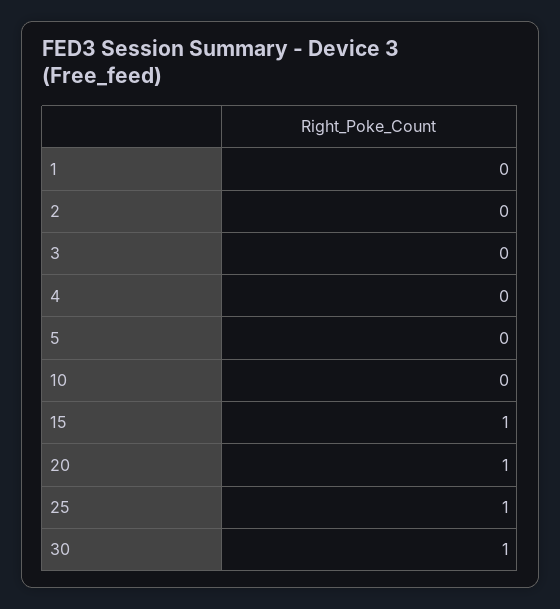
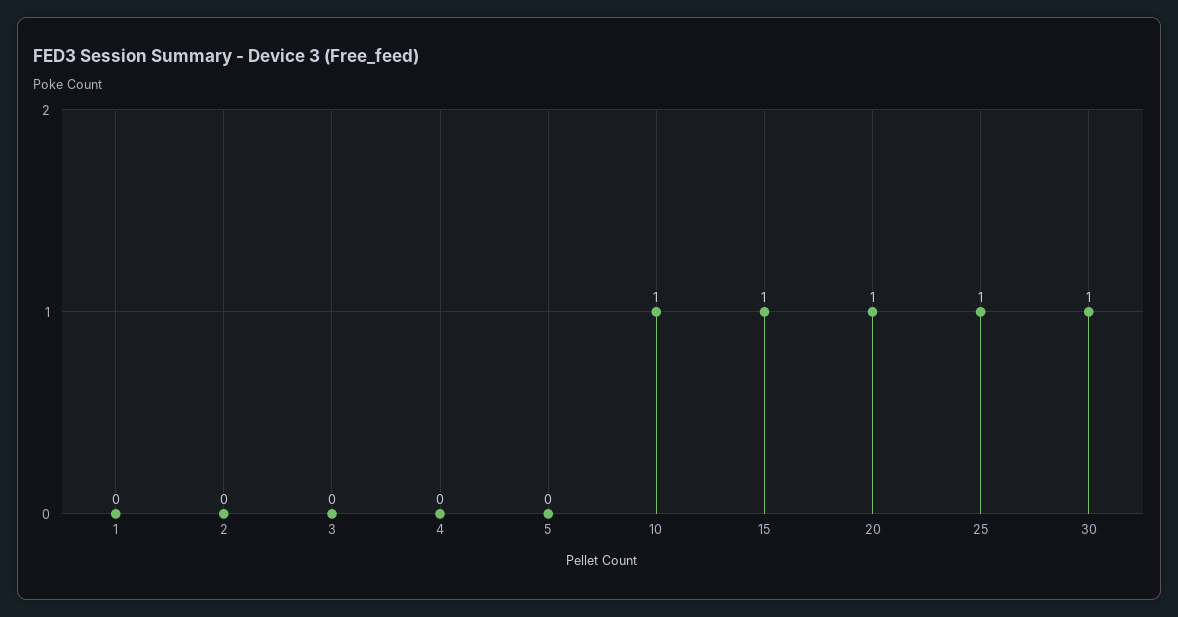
10: 0 -> 1

